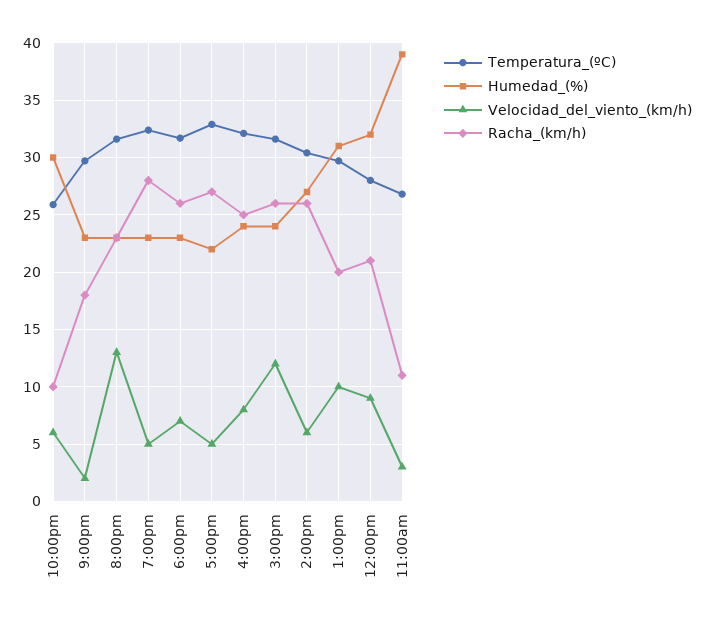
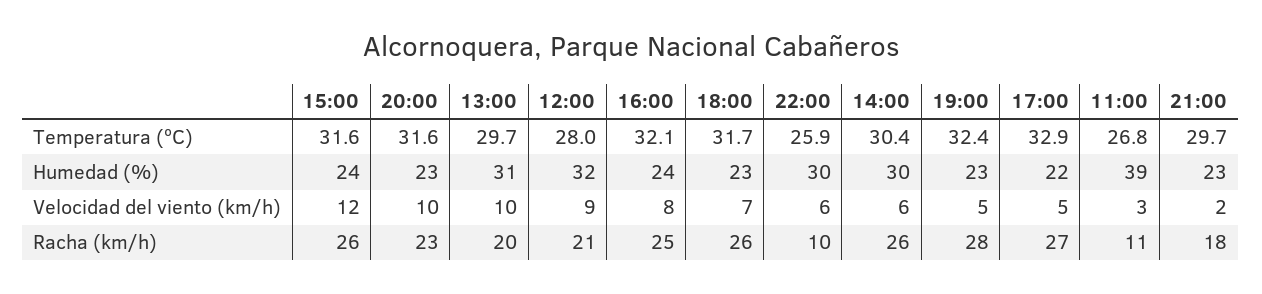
Velocidad_del_viento_(km/h), 8:00pm: 13 -> 10
Humedad_(%), 2:00pm: 27 -> 30

